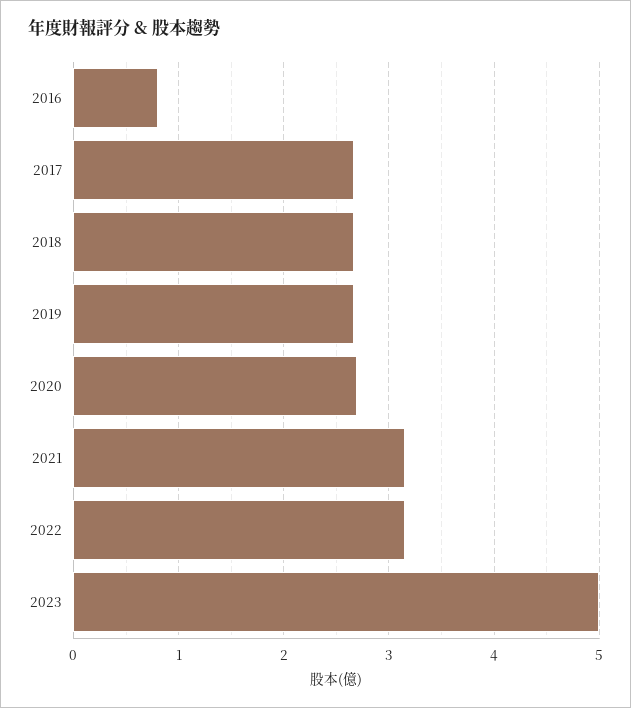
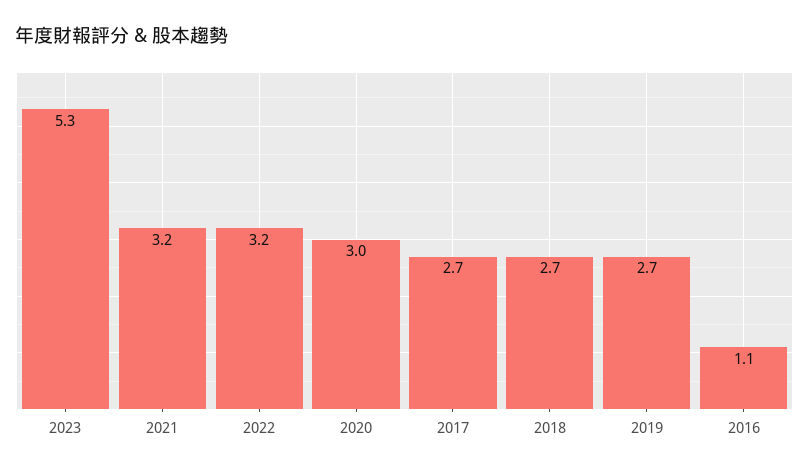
2016: 0.8 -> 1.1
2020: 2.7 -> 3
2023: 5 -> 5.3

